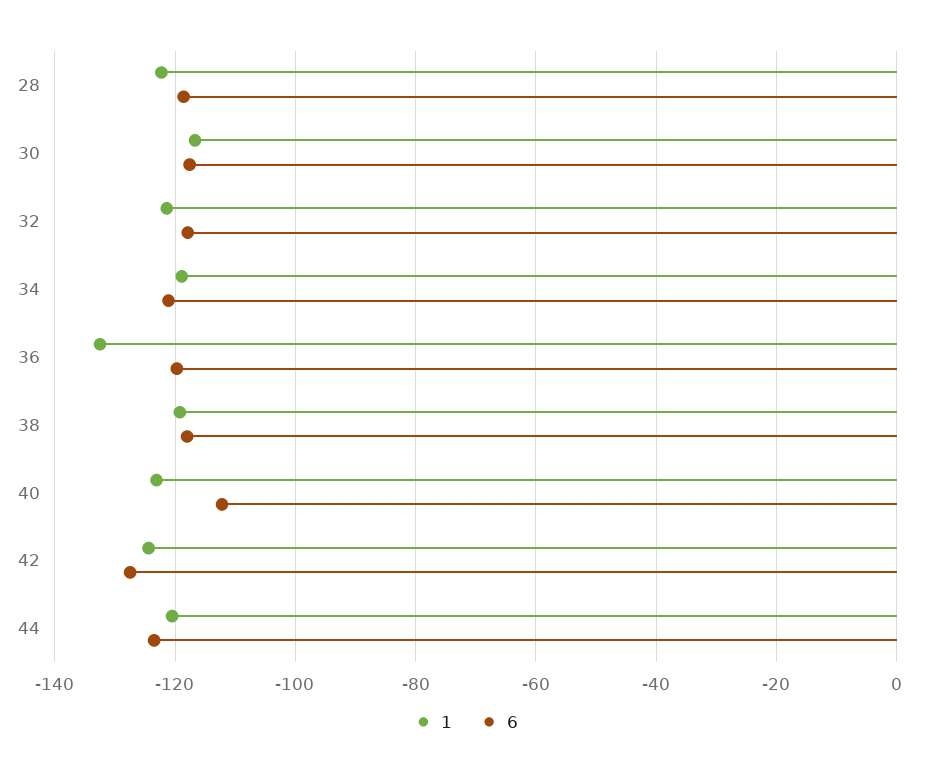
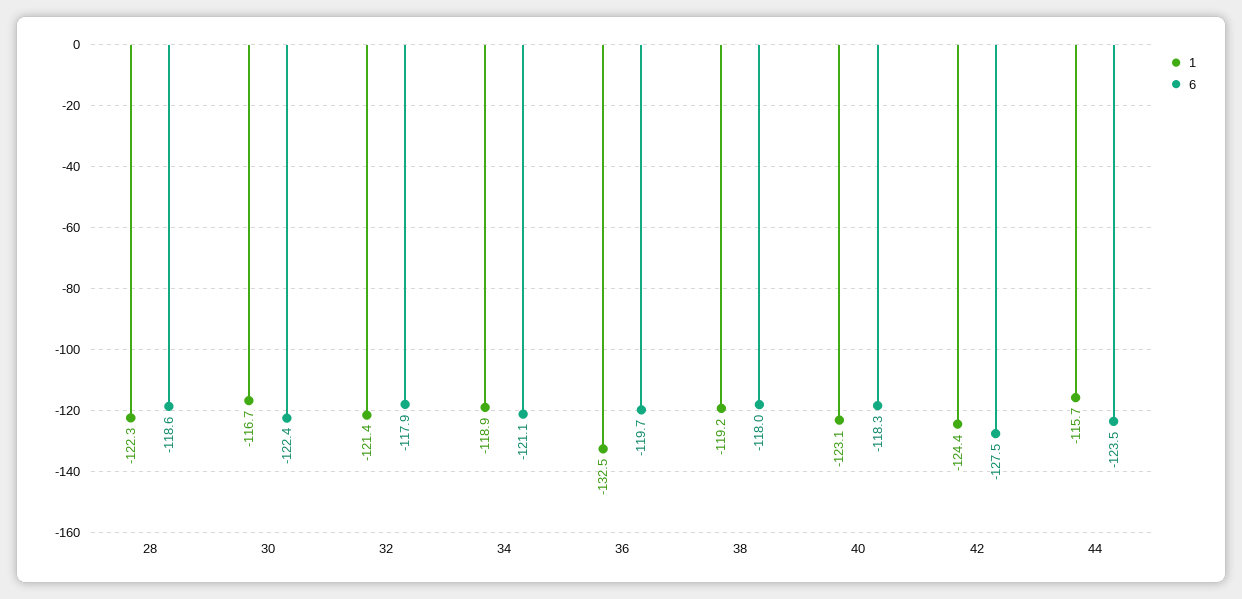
6, 30: -118 -> -122.4
6, 40: -112 -> -118.3
1, 44: -120 -> -115.7

